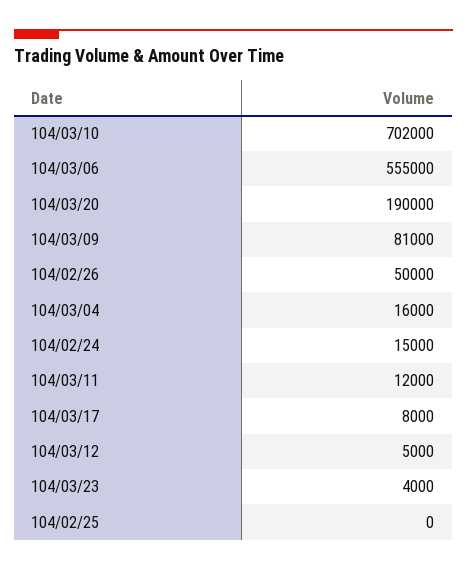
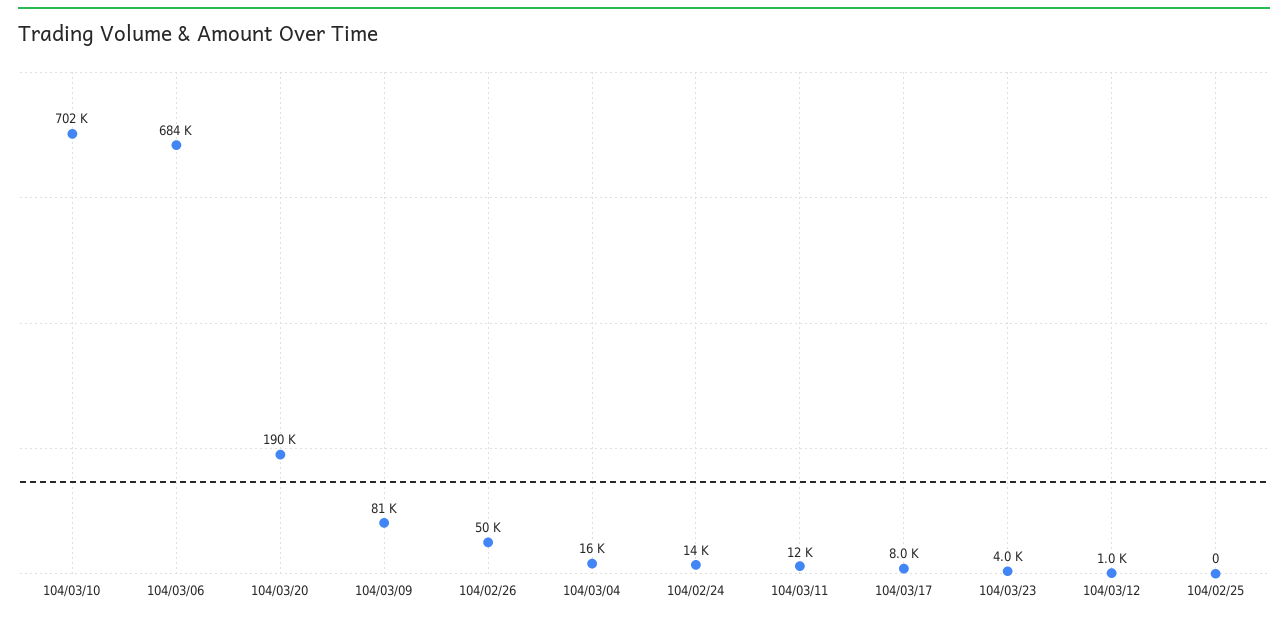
104/03/06: 555000 -> 684000
104/02/24: 15000 -> 14000
104/03/12: 5000 -> 1000

